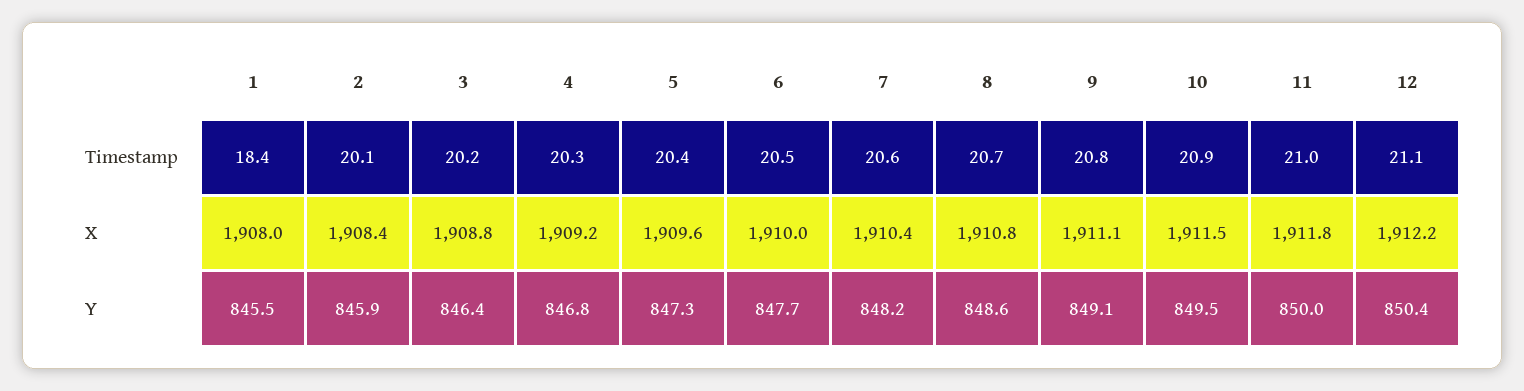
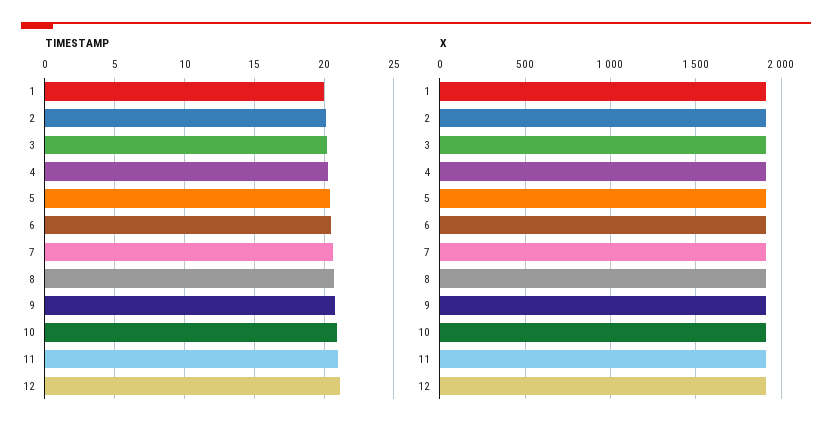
Timestamp, 1: 18.4 -> 20
Y, 1: 845.5 -> none
Y, 2: 845.9 -> none
Y, 3: 846.4 -> none
Y, 4: 846.8 -> none
Y, 5: 847.3 -> none
Y, 6: 847.7 -> none
Y, 7: 848.2 -> none
Y, 8: 848.6 -> none
Y, 9: 849.1 -> none
Y, 10: 849.5 -> none
Y, 11: 850 -> none
Y, 12: 850.4 -> none

